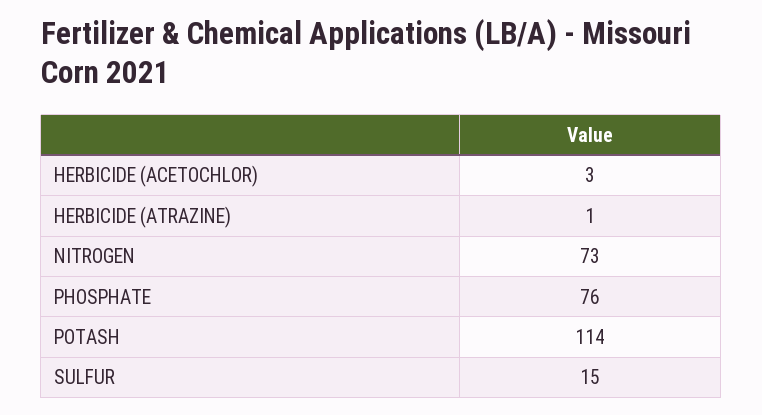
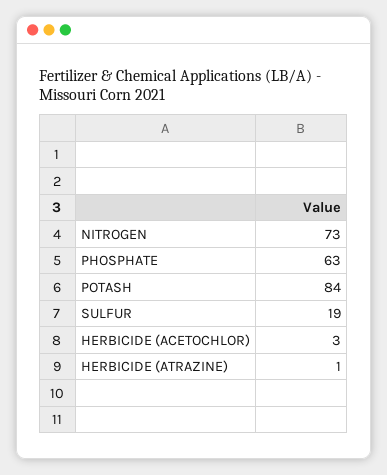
PHOSPHATE: 76 -> 63
POTASH: 114 -> 84
SULFUR: 15 -> 19

